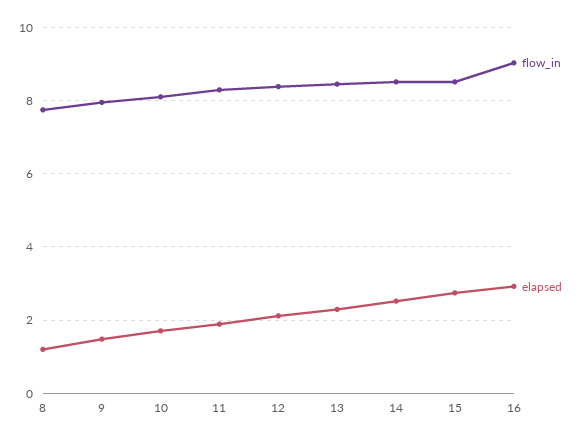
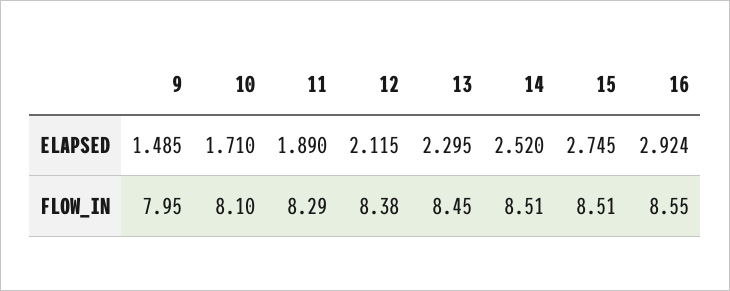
flow_in, 8: 7.8 -> none
elapsed, 8: 1.2 -> none
flow_in, 16: 9 -> 8.55

